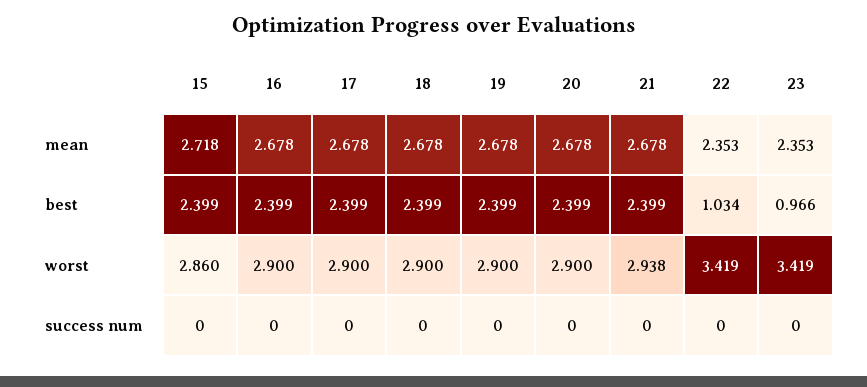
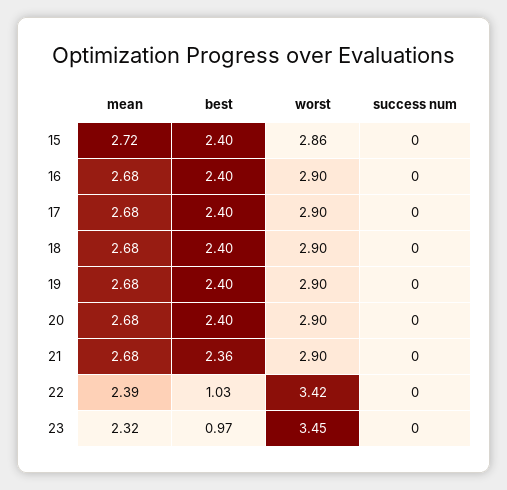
22, mean: 2.353 -> 2.39
23, mean: 2.353 -> 2.32
21, best: 2.399 -> 2.36
21, worst: 2.938 -> 2.9
23, worst: 3.419 -> 3.45

